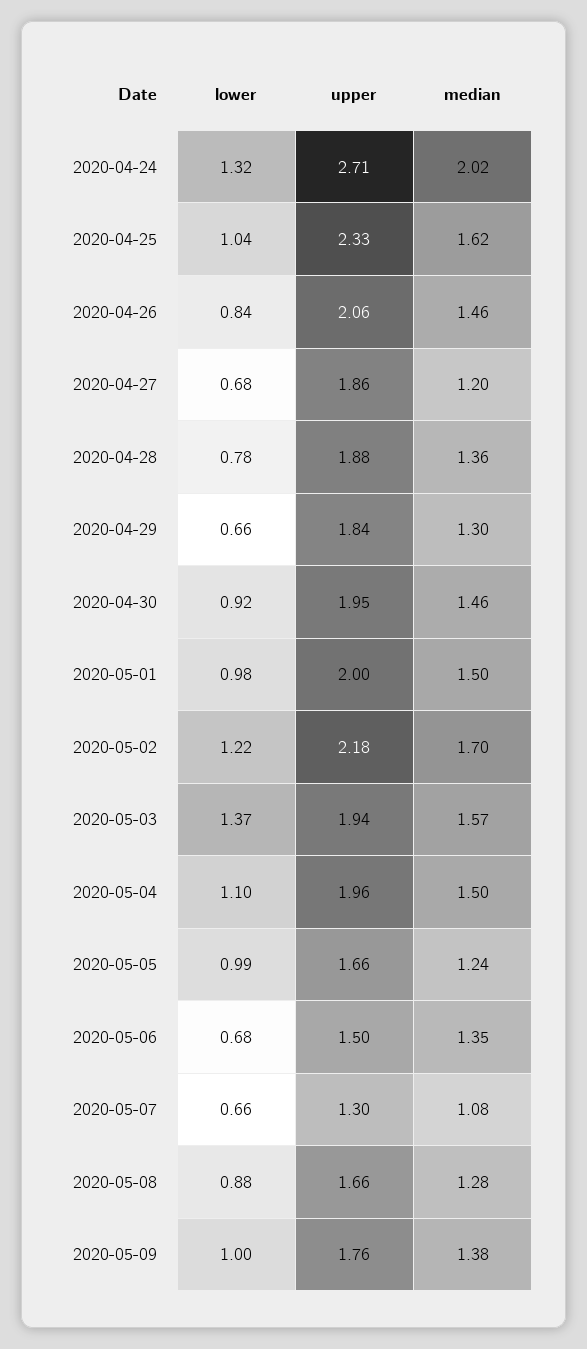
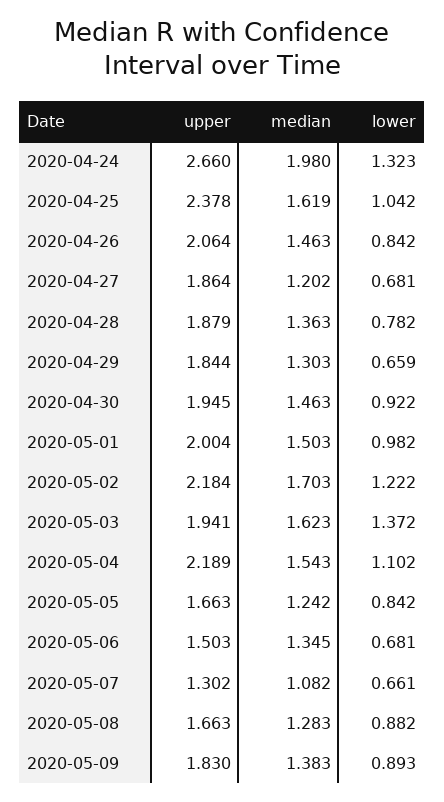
upper, 2020-04-24: 2.71 -> 2.66
median, 2020-04-24: 2.02 -> 1.98
upper, 2020-04-25: 2.33 -> 2.378
median, 2020-05-03: 1.57 -> 1.623
upper, 2020-05-04: 1.96 -> 2.189
median, 2020-05-04: 1.5 -> 1.543
lower, 2020-05-05: 0.99 -> 0.842
lower, 2020-05-09: 1 -> 0.893
upper, 2020-05-09: 1.76 -> 1.83

